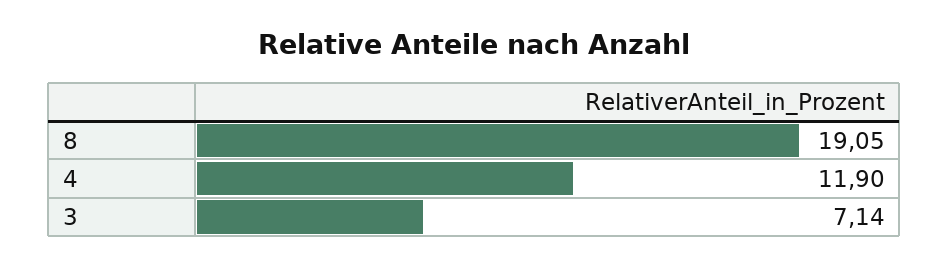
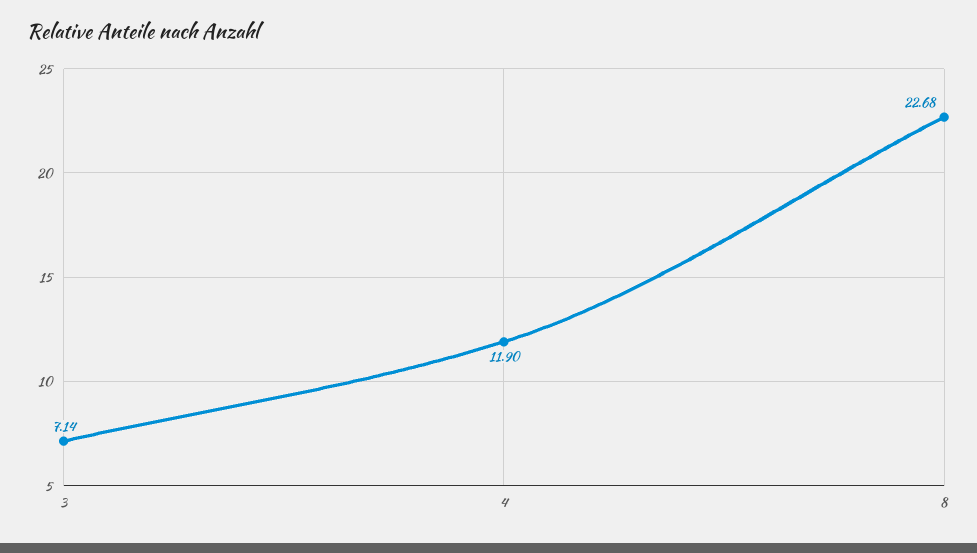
8: 19.05 -> 22.68

